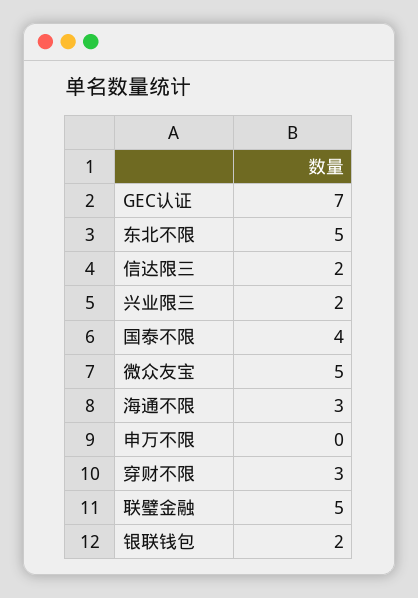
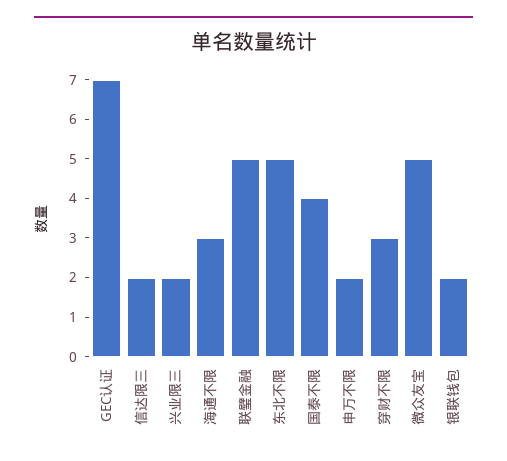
申万不限: 0 -> 2

